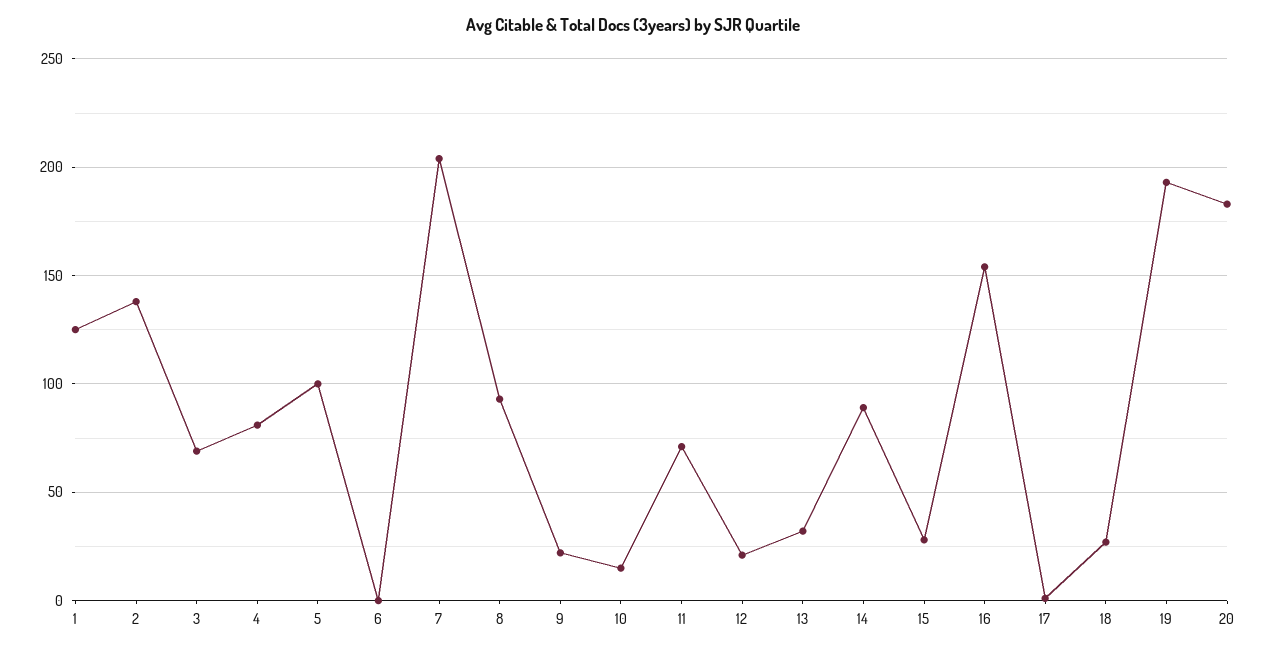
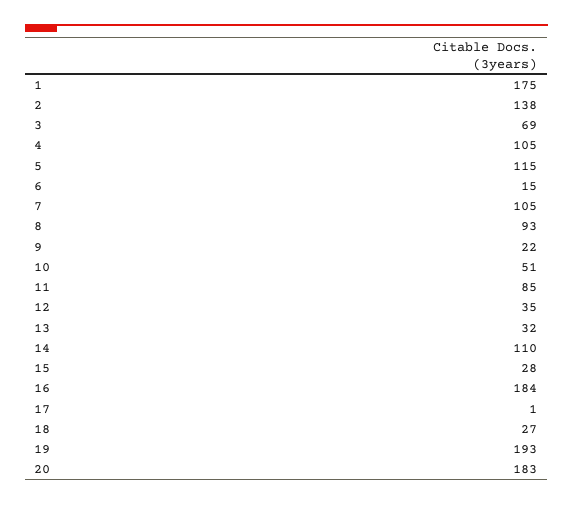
1: 125 -> 175
4: 80 -> 105
5: 100 -> 115
6: 0 -> 15
7: 205 -> 105
10: 15 -> 51
11: 70 -> 85
12: 20 -> 35
14: 90 -> 110
16: 155 -> 184

